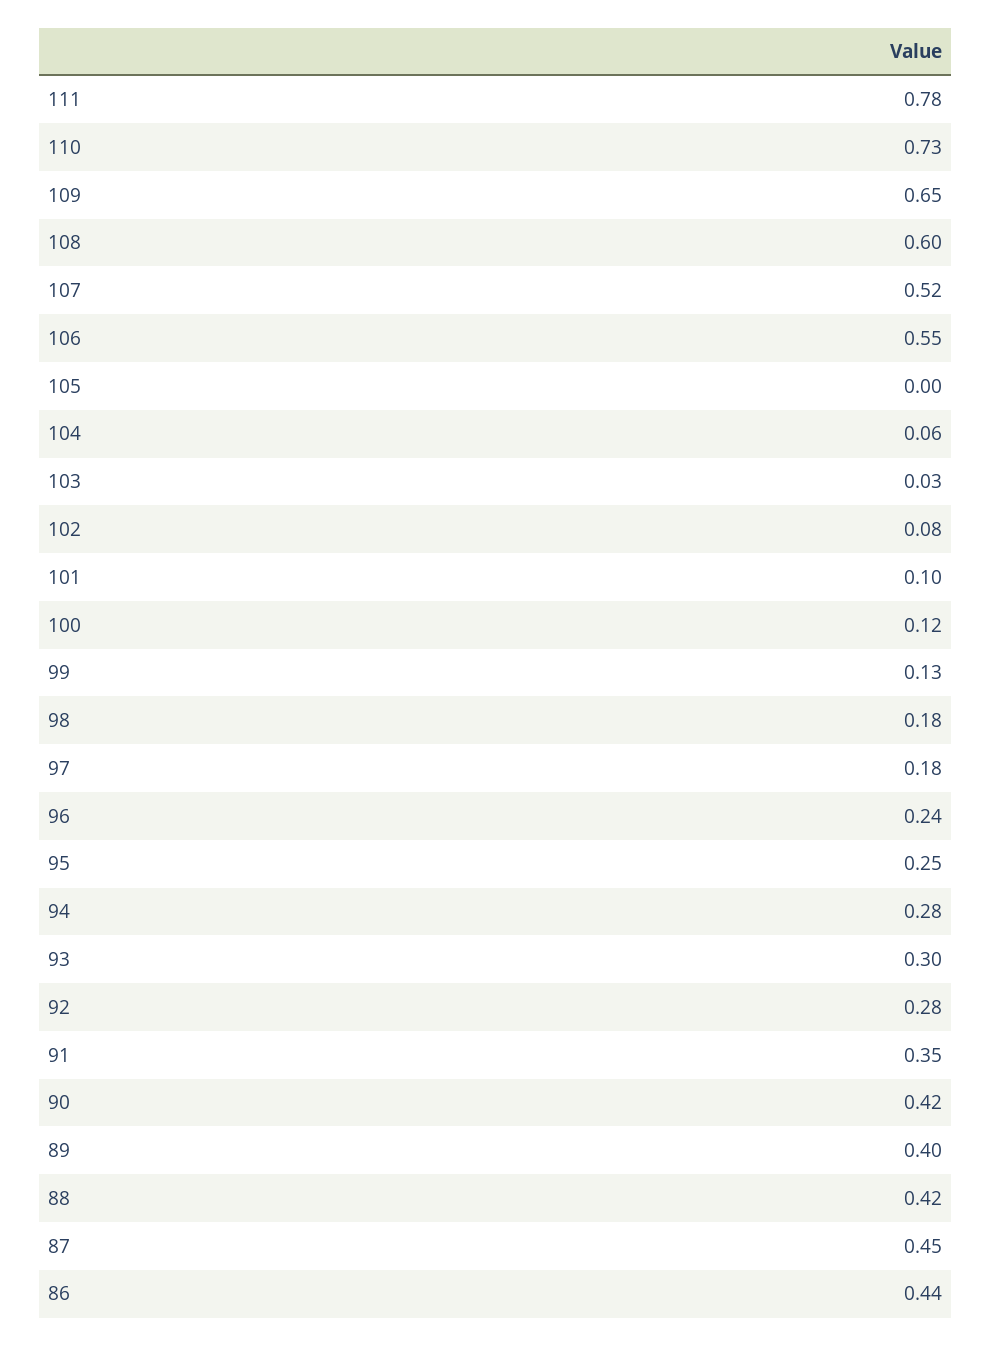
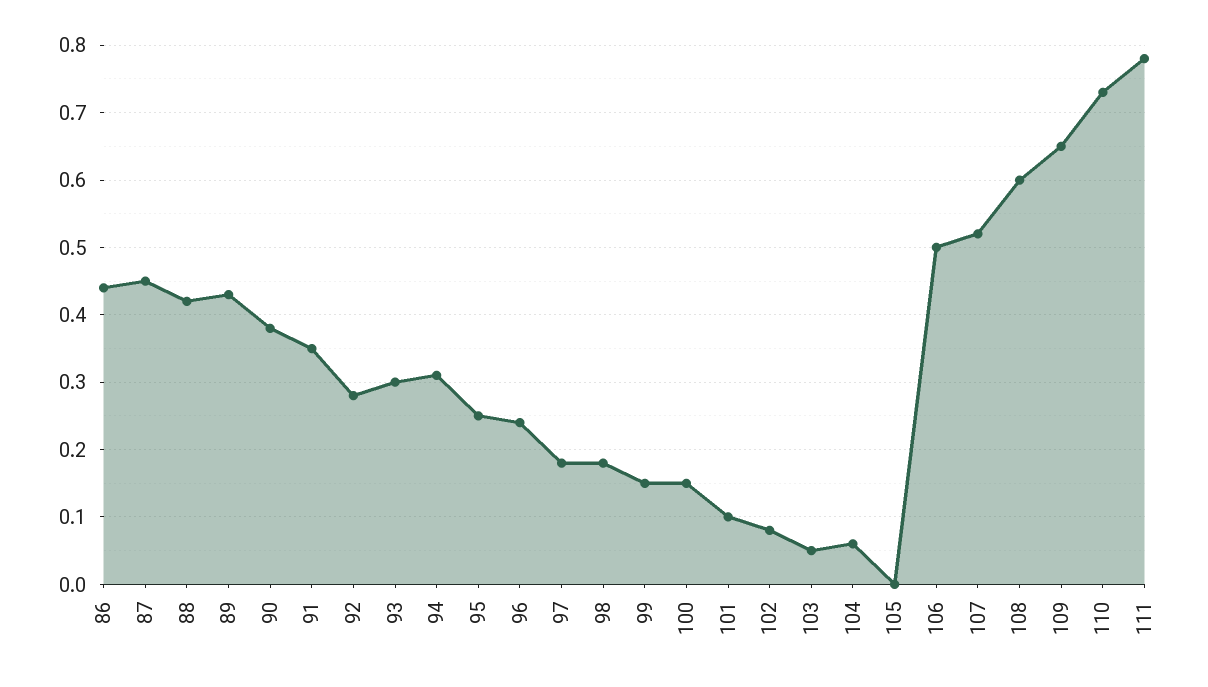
106: 0.55 -> 0.5
103: 0.03 -> 0.05
100: 0.12 -> 0.15
99: 0.13 -> 0.15
94: 0.28 -> 0.31
90: 0.42 -> 0.38
89: 0.4 -> 0.43

